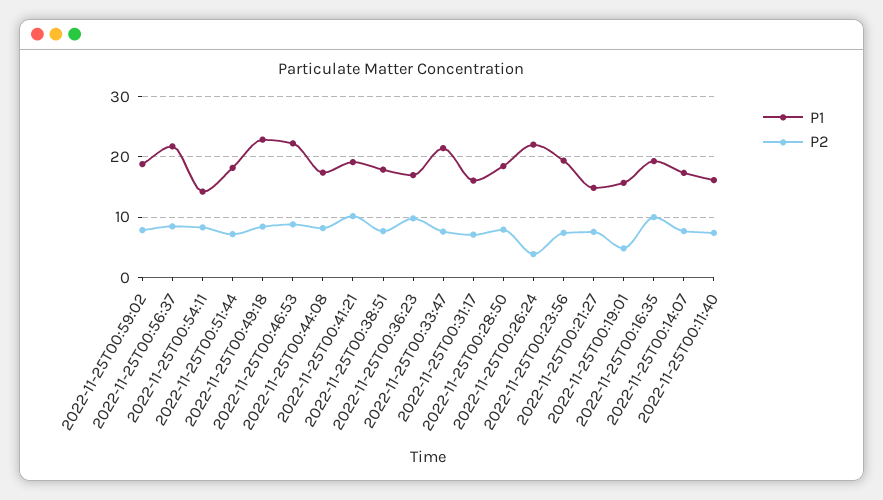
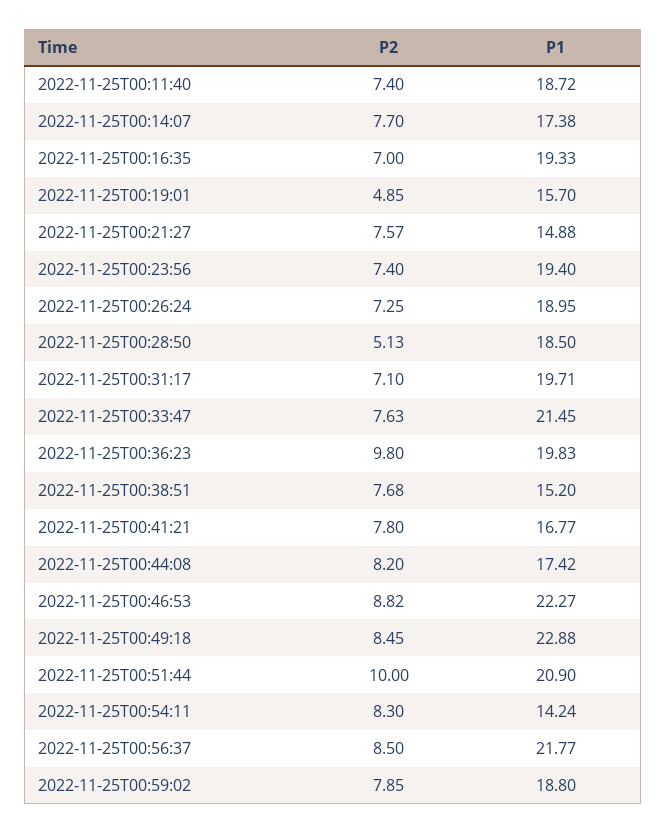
P1, 2022-11-25T00:51:44: 18 -> 20.9
P2, 2022-11-25T00:51:44: 7 -> 10
P1, 2022-11-25T00:41:21: 19 -> 16.77
P2, 2022-11-25T00:41:21: 10 -> 7.8
P1, 2022-11-25T00:38:51: 18 -> 15.2
P1, 2022-11-25T00:36:23: 17 -> 19.83
P1, 2022-11-25T00:31:17: 16 -> 19.71
P2, 2022-11-25T00:28:50: 8 -> 5.13
P1, 2022-11-25T00:26:24: 22 -> 18.95
P2, 2022-11-25T00:26:24: 4 -> 7.25
P2, 2022-11-25T00:16:35: 10 -> 7
P1, 2022-11-25T00:11:40: 16 -> 18.72

